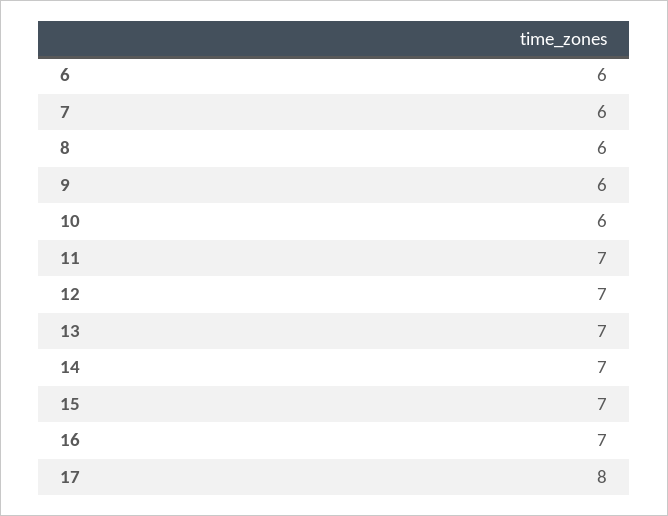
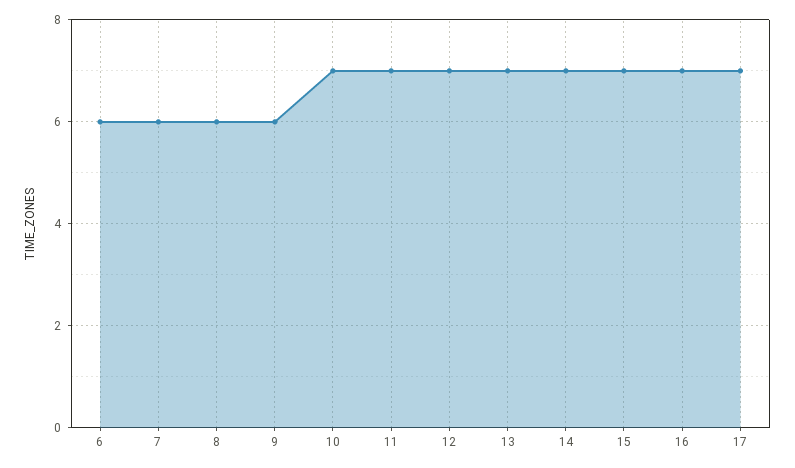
10: 6 -> 7
17: 8 -> 7

